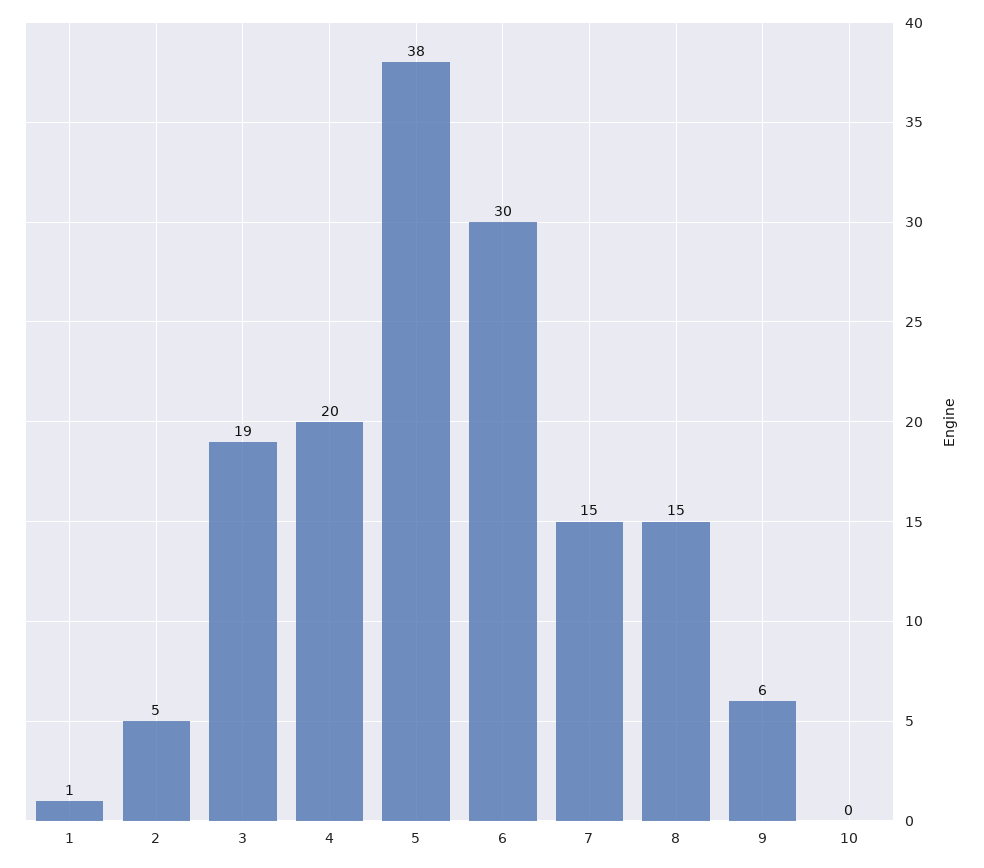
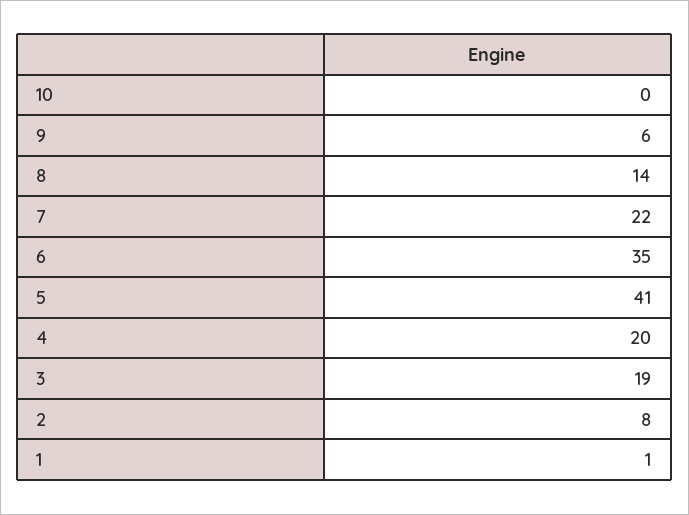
2: 5 -> 8
5: 38 -> 41
6: 30 -> 35
7: 15 -> 22
8: 15 -> 14

